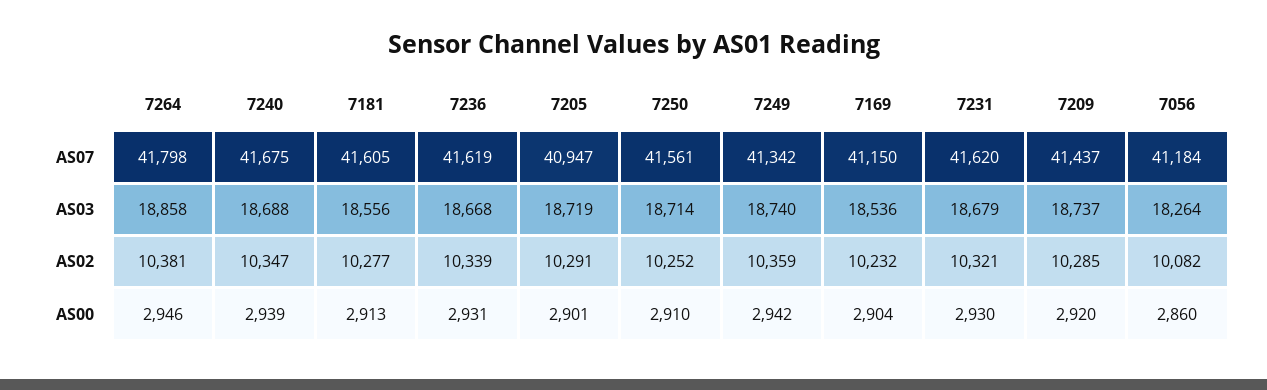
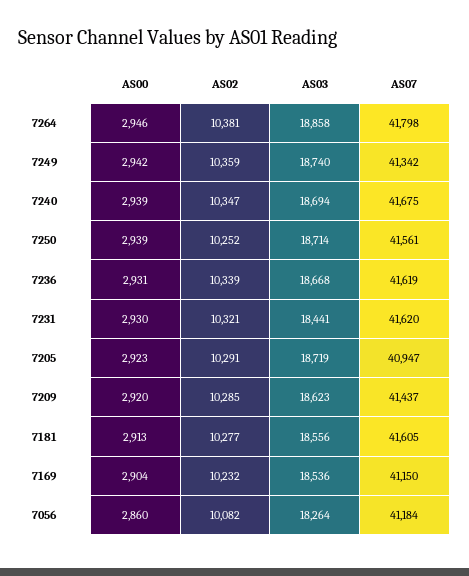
7240, AS03: 18688 -> 18694
7231, AS03: 18679 -> 18441
7209, AS03: 18737 -> 18623
7205, AS00: 2901 -> 2923
7250, AS00: 2910 -> 2939

